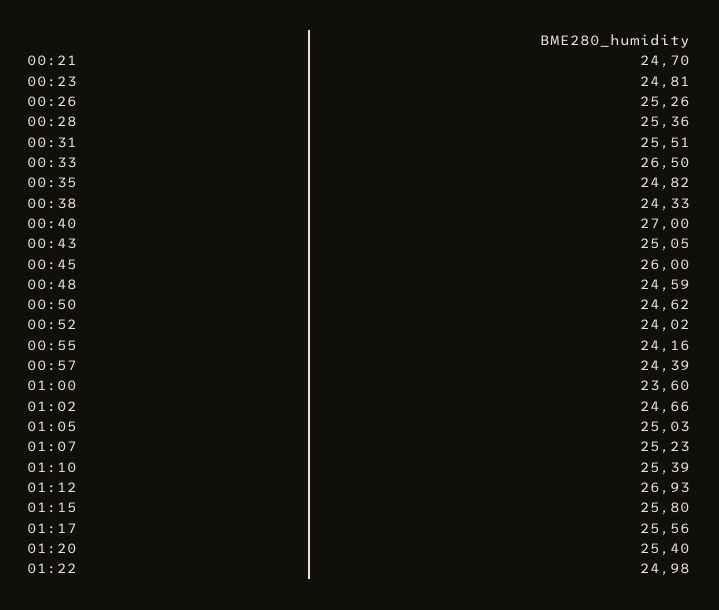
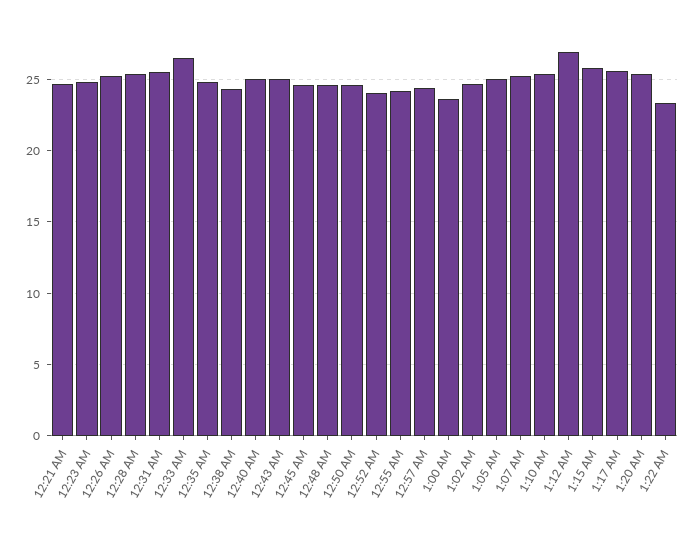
00:40: 27 -> 25
00:45: 26 -> 24.5
01:22: 24.98 -> 23.5

